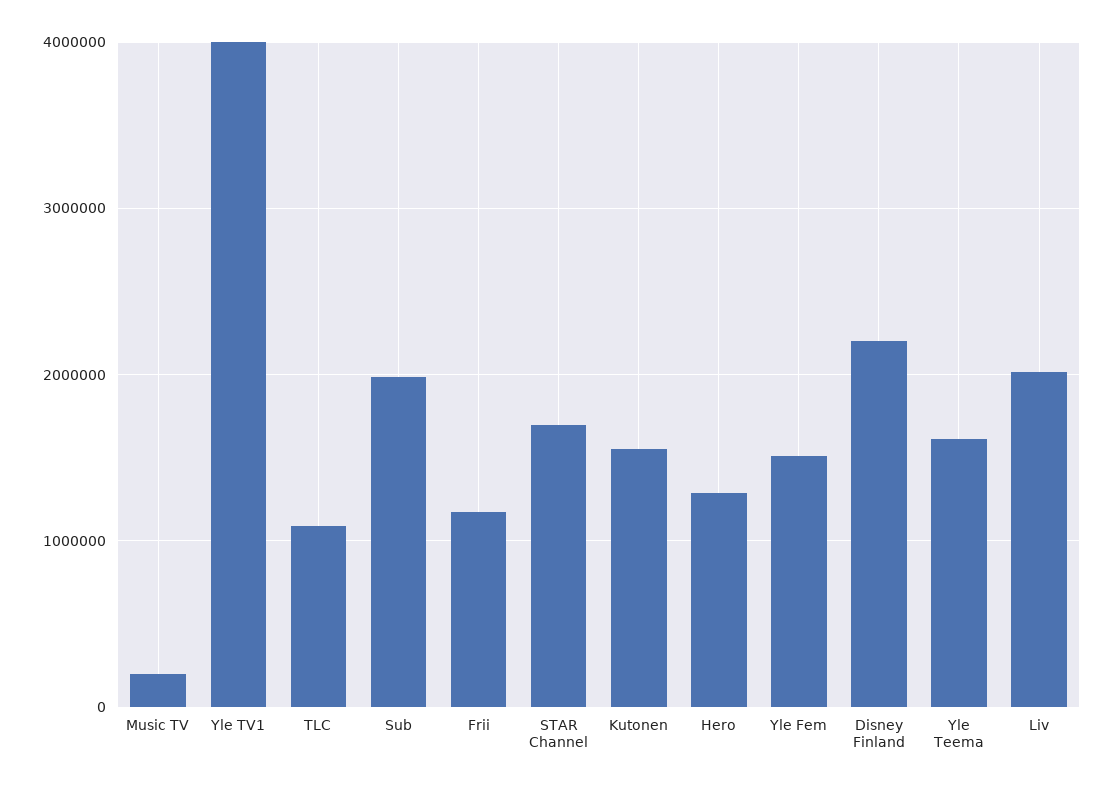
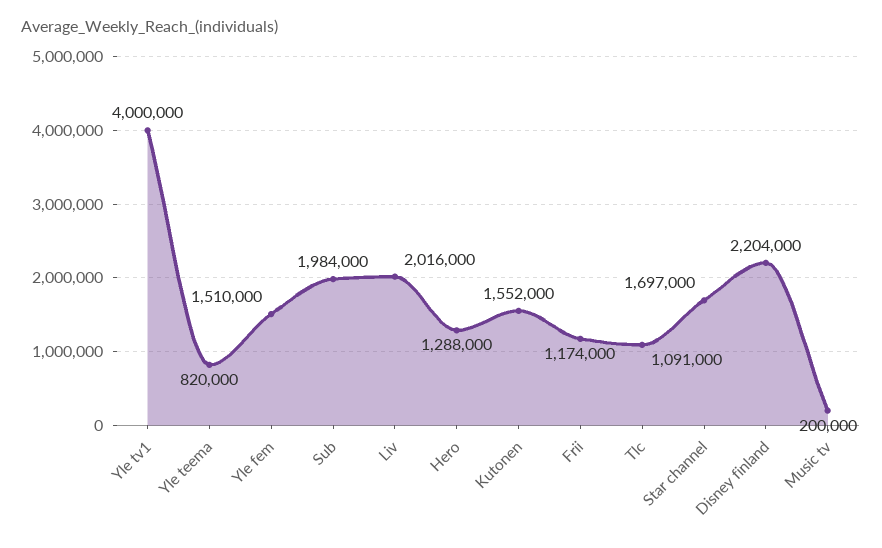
Yle Teema: 1600000 -> 820000

